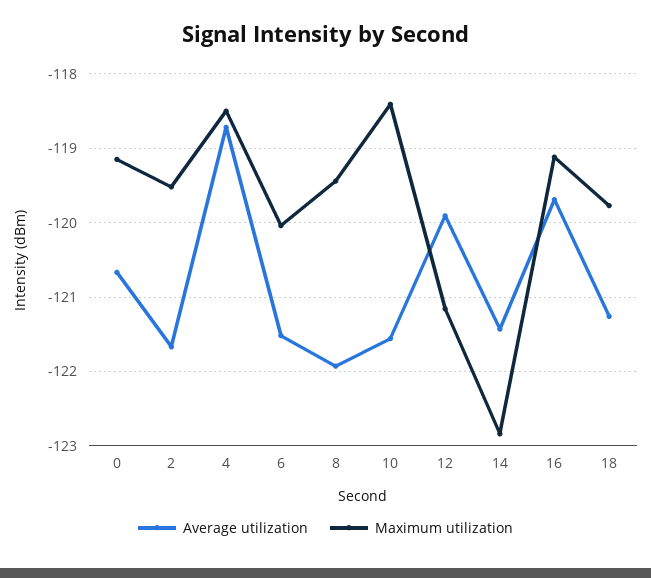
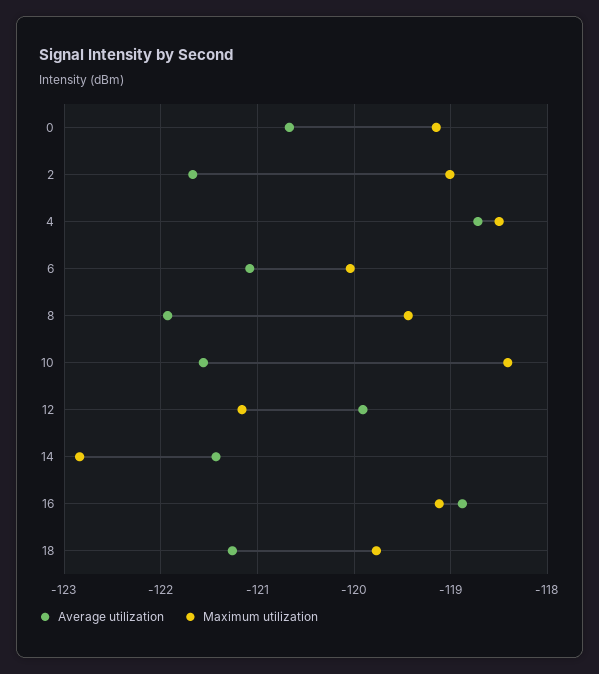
Maximum utilization, 2: -119.5 -> -119
Average utilization, 6: -121.5 -> -121.1
Average utilization, 16: -119.7 -> -118.9

